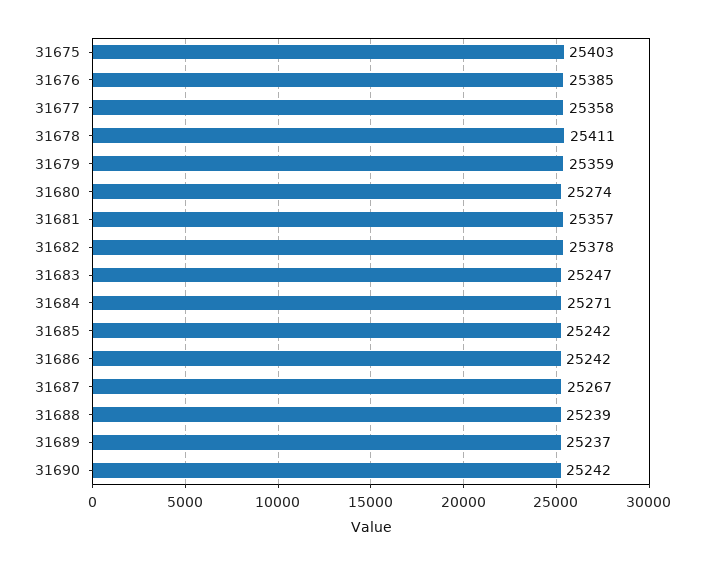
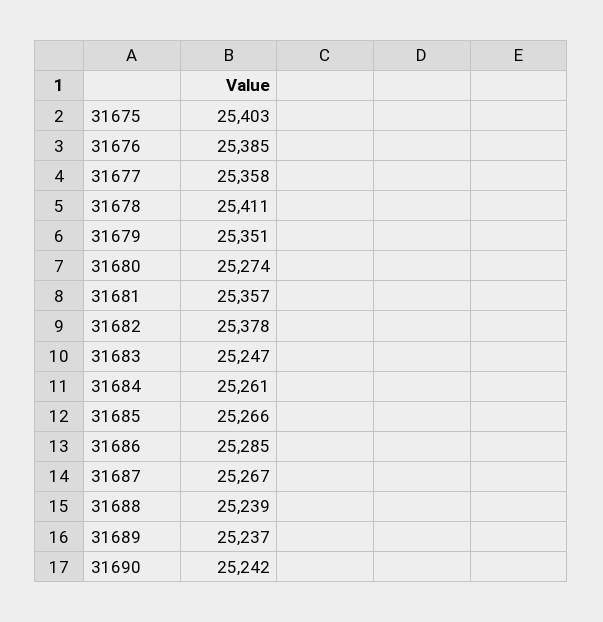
31679: 25359 -> 25351
31684: 25271 -> 25261
31685: 25242 -> 25266
31686: 25242 -> 25285

